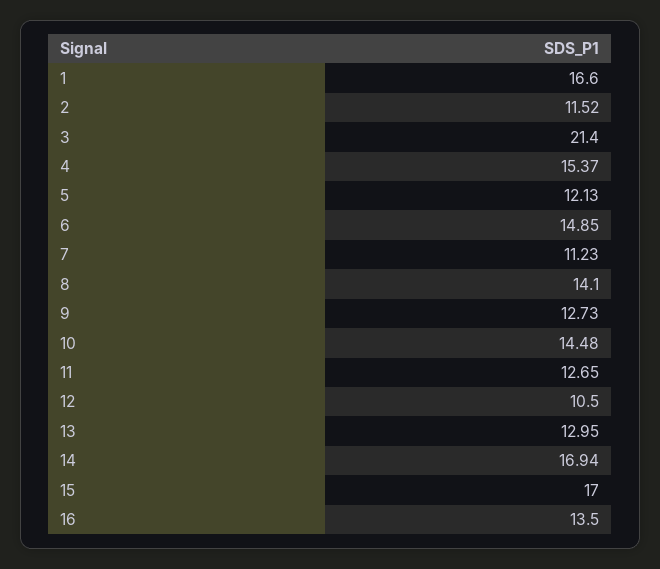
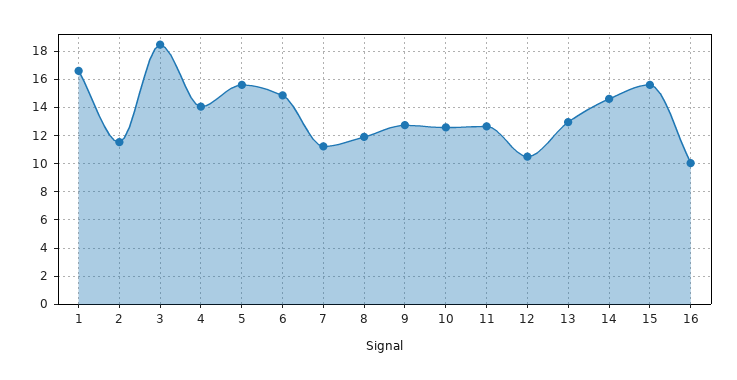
3: 21.4 -> 18.5
4: 15.37 -> 14
5: 12.13 -> 15.5
8: 14.1 -> 12
10: 14.48 -> 12.5
14: 16.94 -> 14.5
15: 17 -> 15.5
16: 13.5 -> 10

